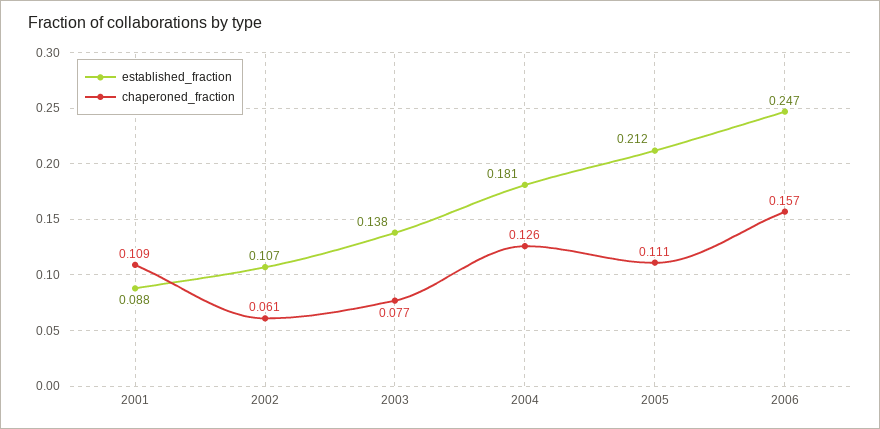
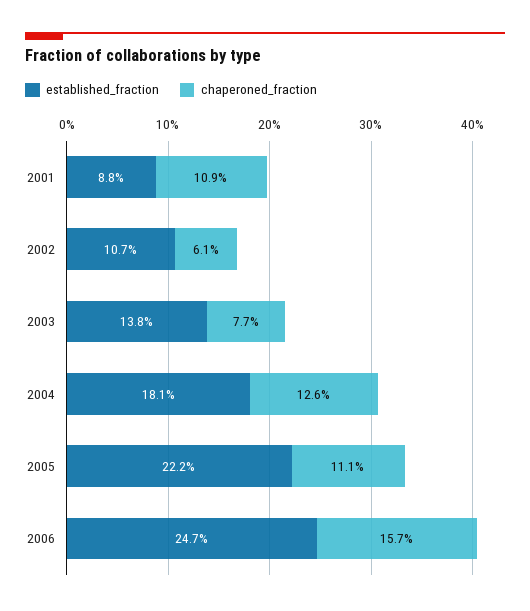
established_fraction, 2005: 0.212 -> 0.222

